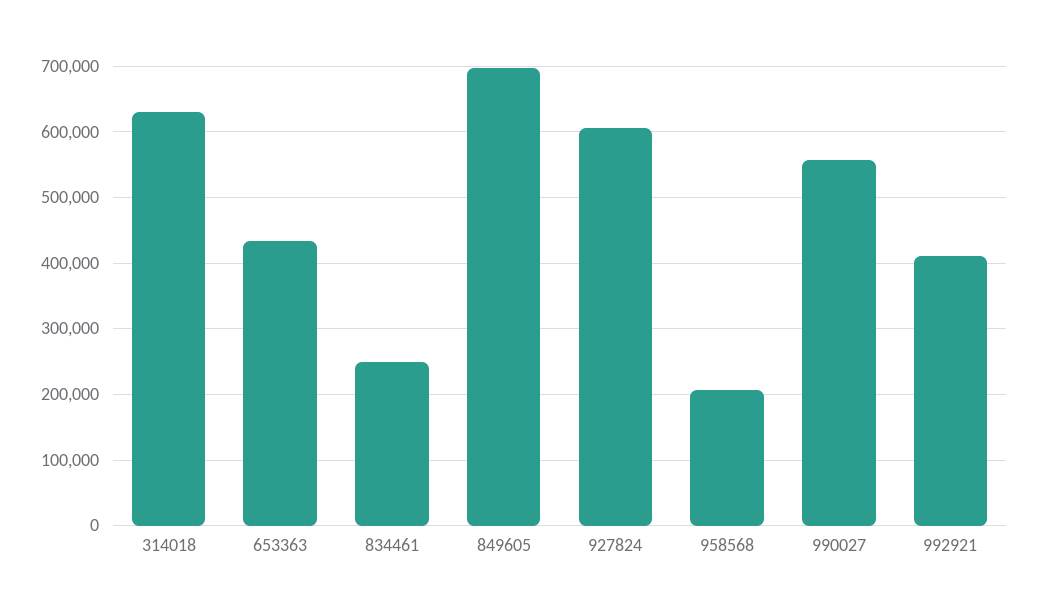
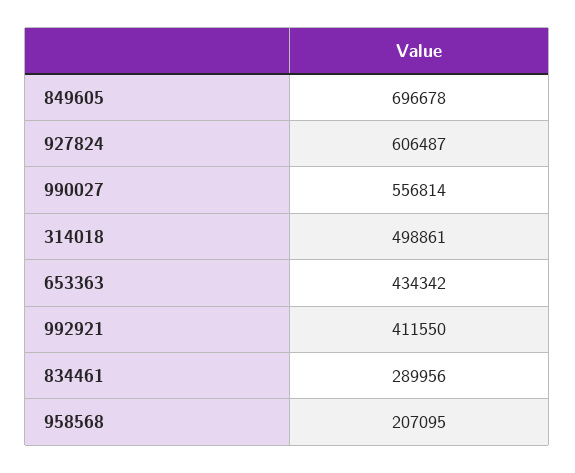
314018: 630000 -> 498861
834461: 250000 -> 289956

